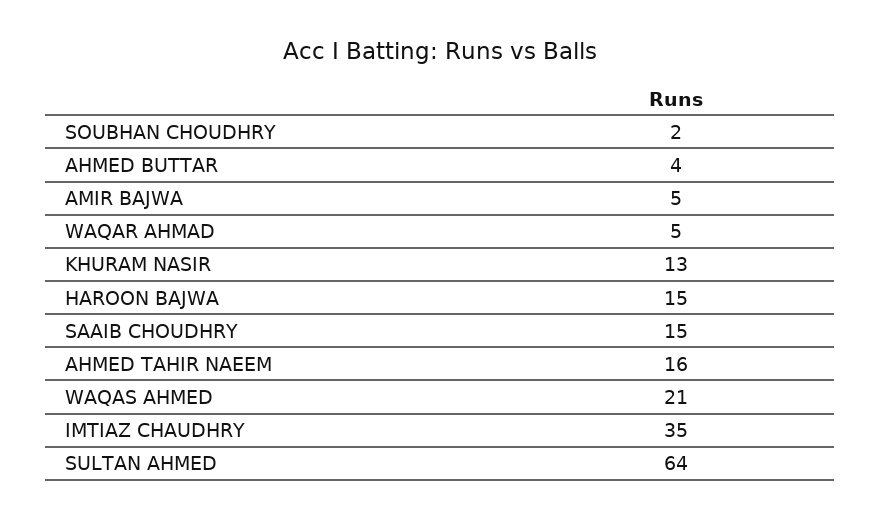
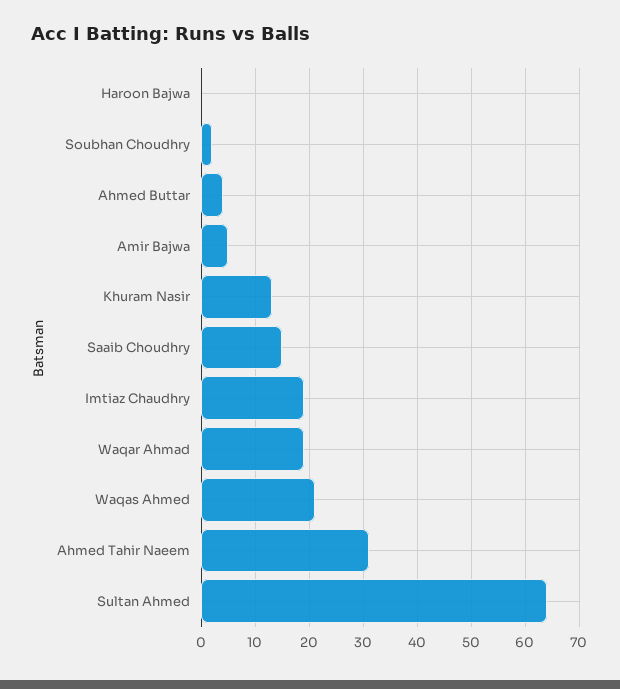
WAQAR AHMAD: 5 -> 20
HAROON BAJWA: 15 -> 0
AHMED TAHIR NAEEM: 16 -> 30
IMTIAZ CHAUDHRY: 35 -> 20

